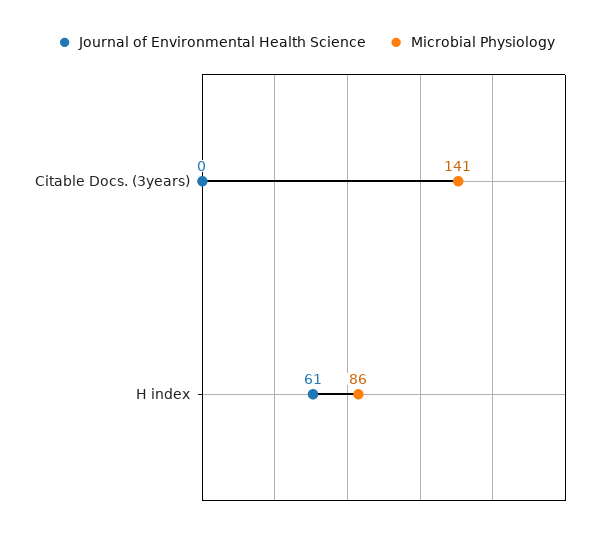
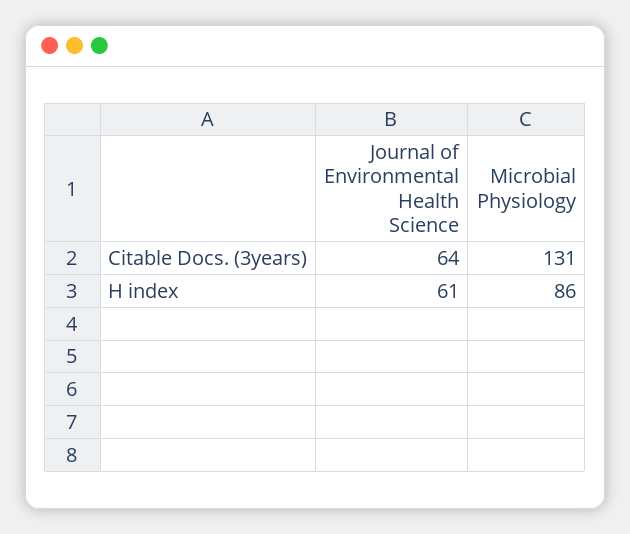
Journal of Environmental Health Science, Citable Docs. (3years): 0 -> 64
Microbial Physiology, Citable Docs. (3years): 141 -> 131

